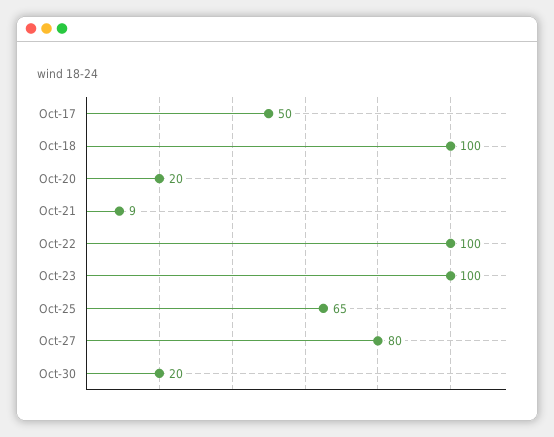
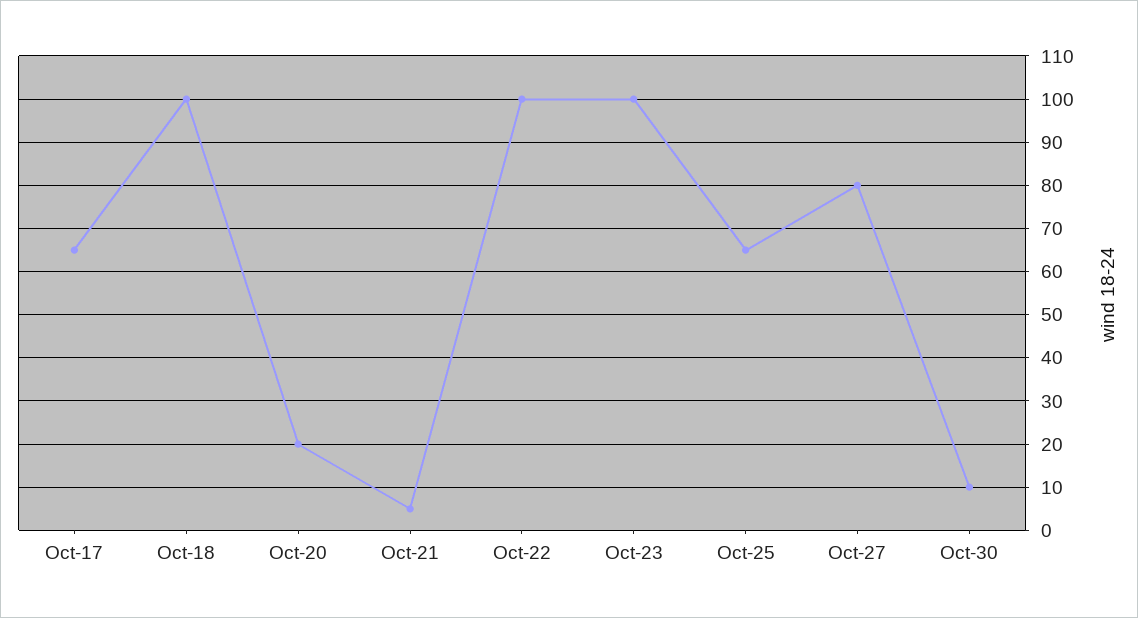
Oct-17: 50 -> 65
Oct-21: 9 -> 5
Oct-30: 20 -> 10

